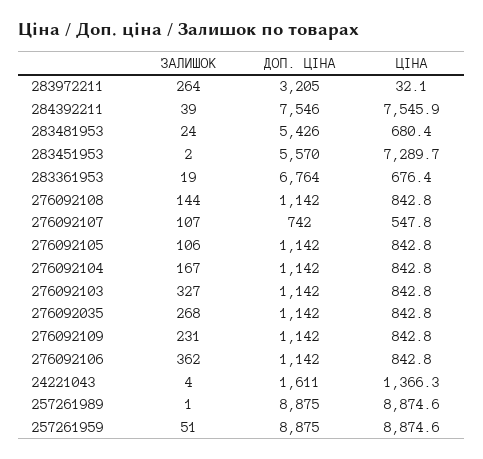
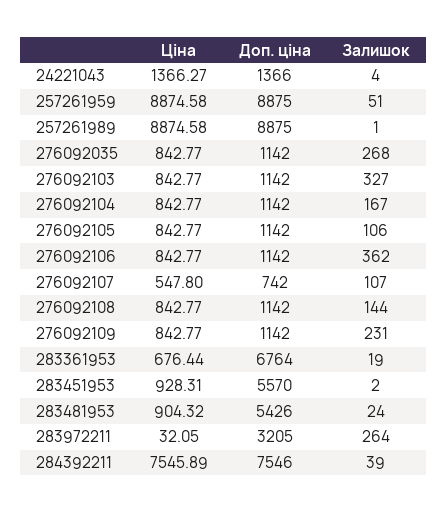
ЦІНА, 283481953: 680.4 -> 904.32
ЦІНА, 283451953: 7289.7 -> 928.31
ДОП. ЦІНА, 24221043: 1611 -> 1366

